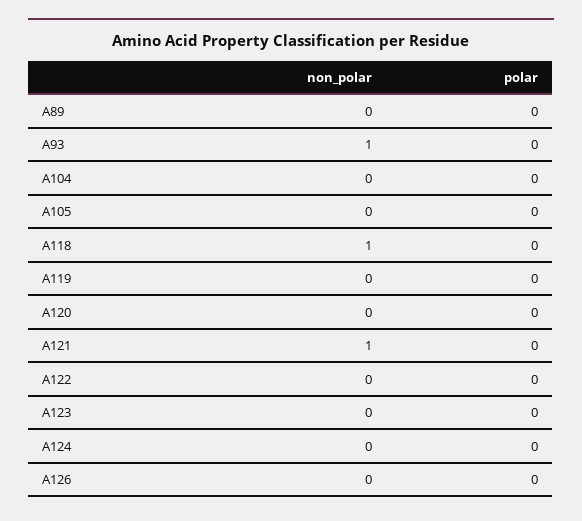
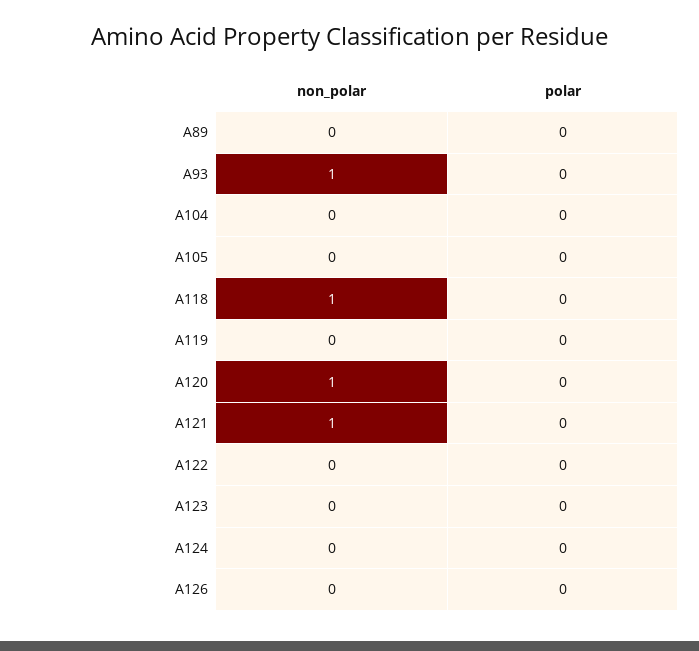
non_polar, A120: 0 -> 1

